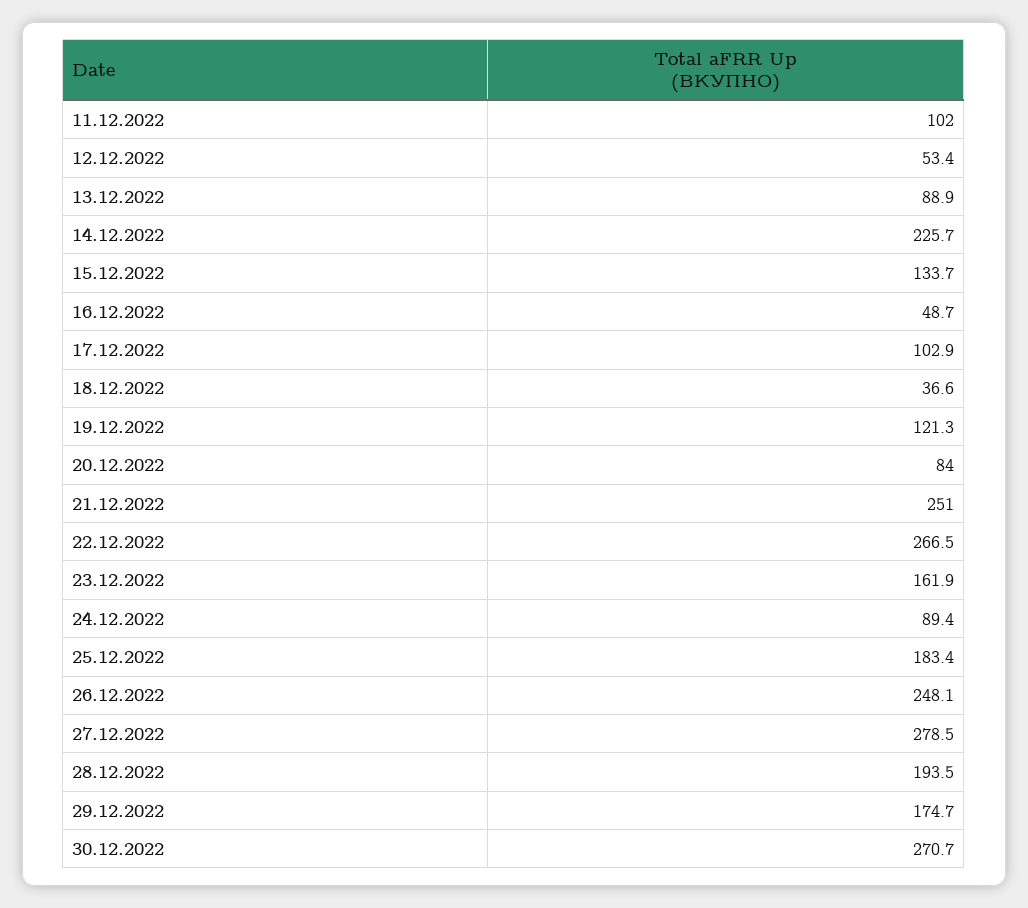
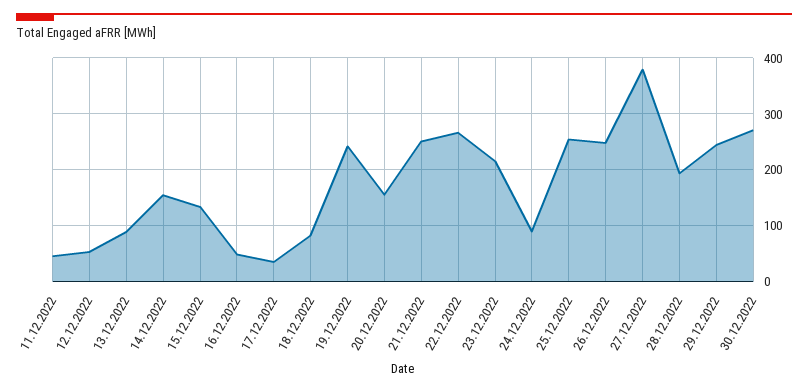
11.12.2022: 102 -> 40
14.12.2022: 225.7 -> 160
17.12.2022: 102.9 -> 40
18.12.2022: 36.6 -> 80
19.12.2022: 121.3 -> 240
20.12.2022: 84 -> 160
23.12.2022: 161.9 -> 220
25.12.2022: 183.4 -> 260
27.12.2022: 278.5 -> 380
29.12.2022: 174.7 -> 240

